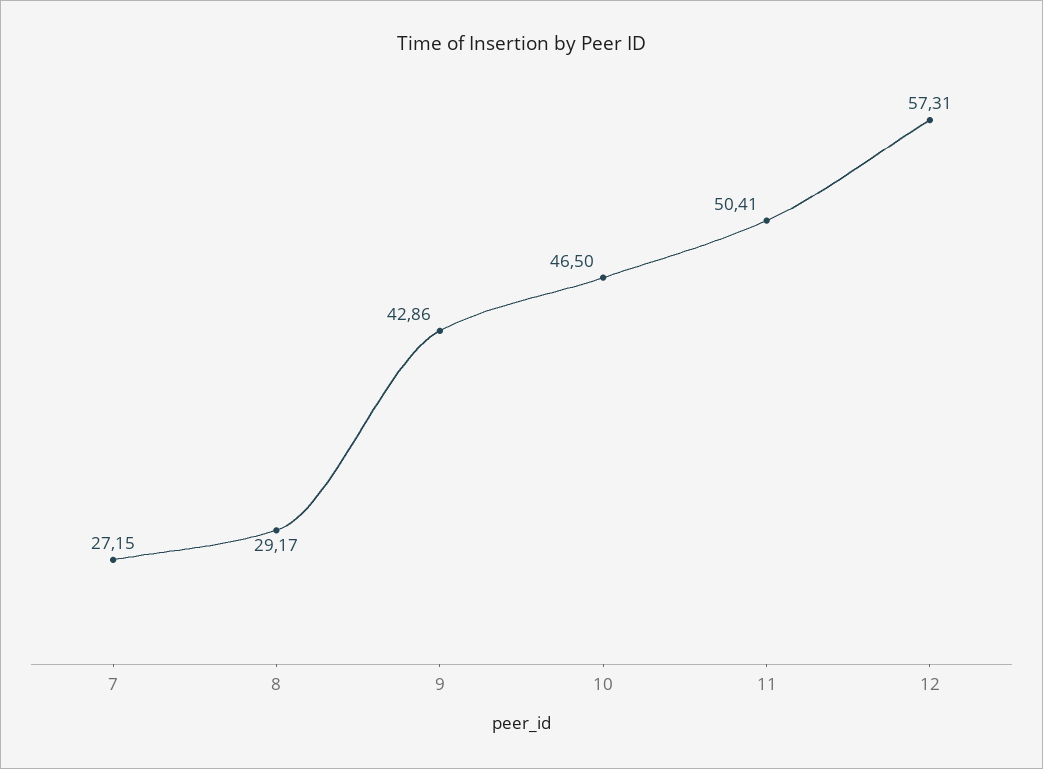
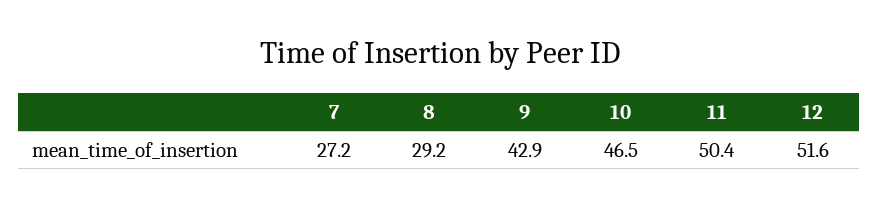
12: 57.31 -> 51.6

